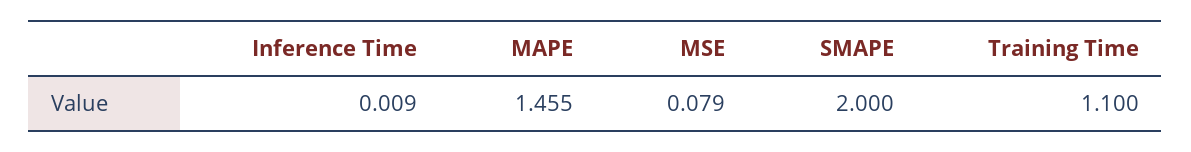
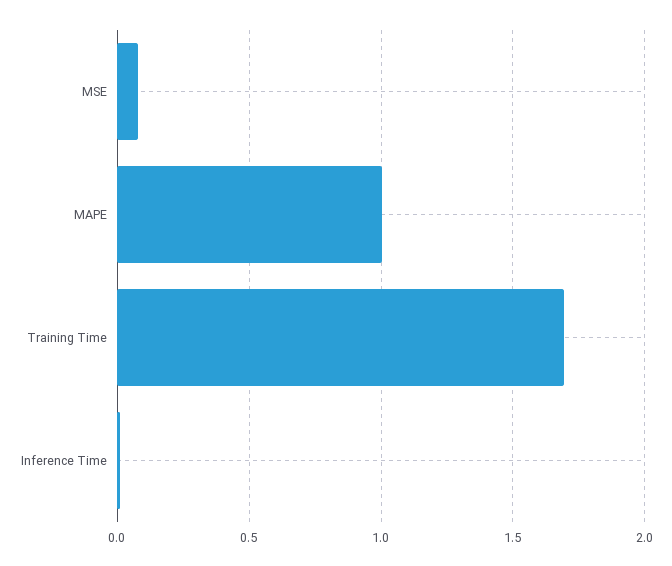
MAPE: 1.455 -> 1
SMAPE: 2 -> none
Training Time: 1.1 -> 1.7

